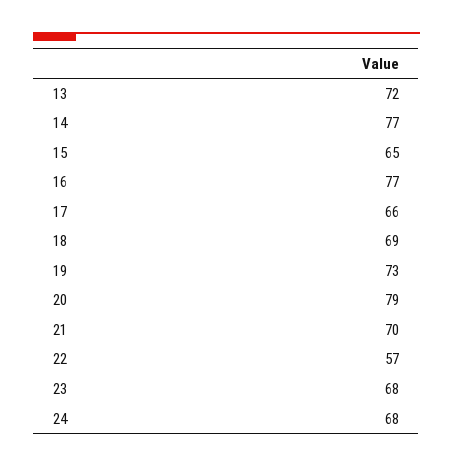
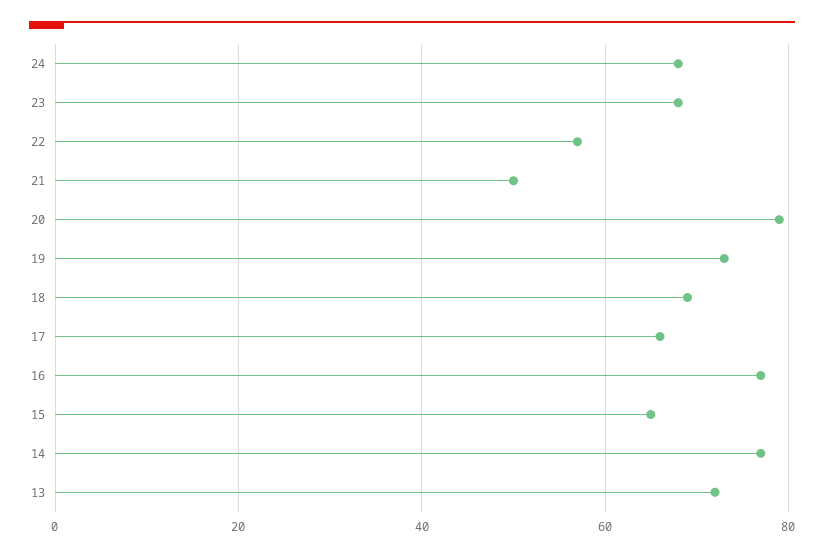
21: 70 -> 50

